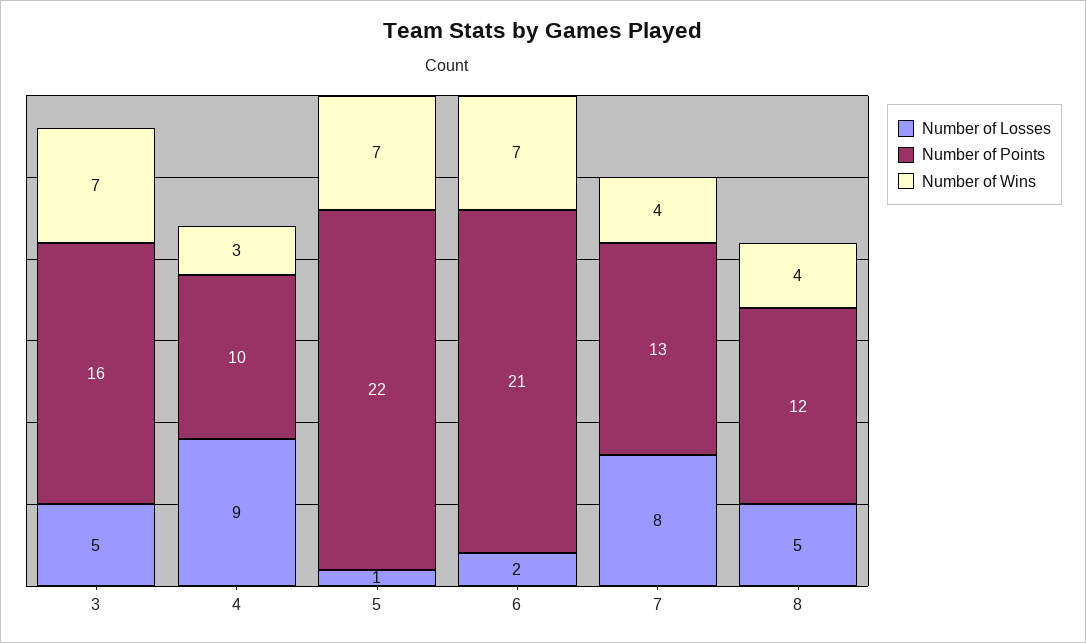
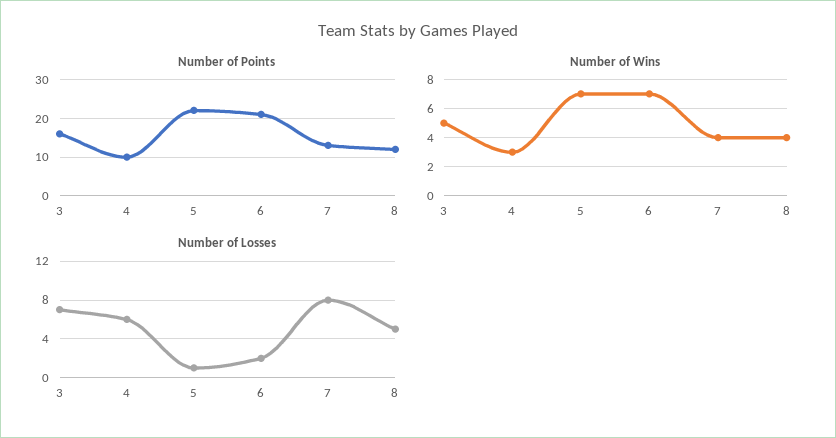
Number of Losses, 3: 5 -> 7
Number of Wins, 3: 7 -> 5
Number of Losses, 4: 9 -> 6

